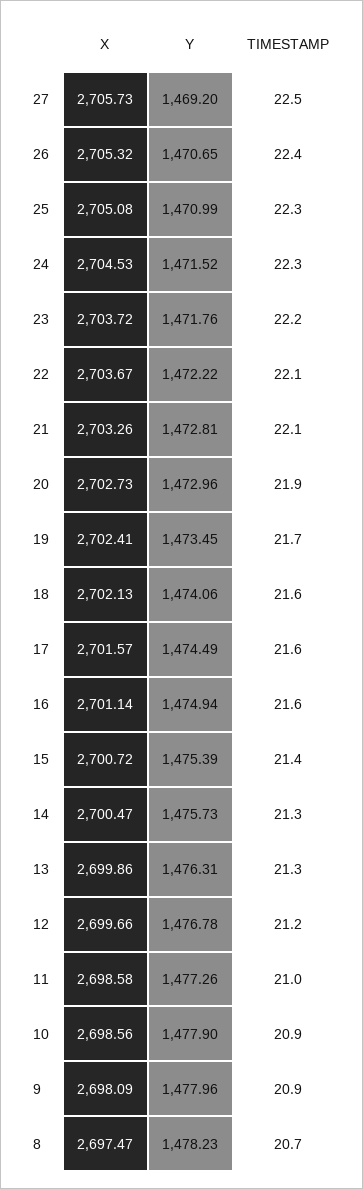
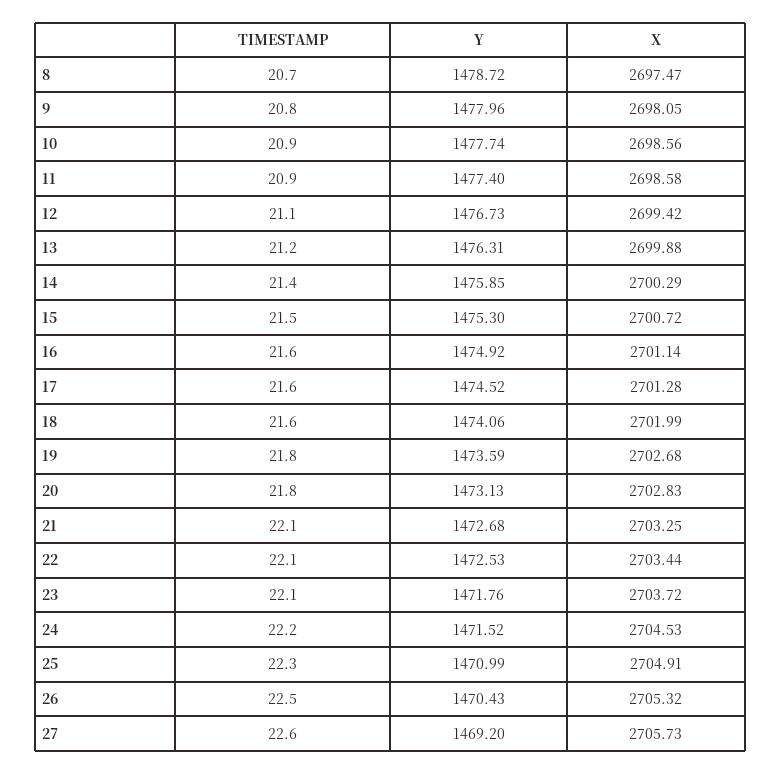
TIMESTAMP, 27: 22.5 -> 22.6
Y, 26: 1470.65 -> 1470.43
TIMESTAMP, 26: 22.4 -> 22.5
X, 25: 2705.08 -> 2704.91
TIMESTAMP, 24: 22.3 -> 22.2
TIMESTAMP, 23: 22.2 -> 22.1
X, 22: 2703.67 -> 2703.44
Y, 22: 1472.22 -> 1472.53
X, 21: 2703.26 -> 2703.25
Y, 21: 1472.81 -> 1472.68
X, 20: 2702.73 -> 2702.83
Y, 20: 1472.96 -> 1473.13
TIMESTAMP, 20: 21.9 -> 21.8
X, 19: 2702.41 -> 2702.68
Y, 19: 1473.45 -> 1473.59
TIMESTAMP, 19: 21.7 -> 21.8
X, 18: 2702.13 -> 2701.99
X, 17: 2701.57 -> 2701.28
Y, 17: 1474.49 -> 1474.52
Y, 16: 1474.94 -> 1474.92
Y, 15: 1475.39 -> 1475.3
TIMESTAMP, 15: 21.4 -> 21.5
X, 14: 2700.47 -> 2700.29
Y, 14: 1475.73 -> 1475.85
TIMESTAMP, 14: 21.3 -> 21.4
X, 13: 2699.86 -> 2699.88
TIMESTAMP, 13: 21.3 -> 21.2
X, 12: 2699.66 -> 2699.42
Y, 12: 1476.78 -> 1476.73
TIMESTAMP, 12: 21.2 -> 21.1
Y, 11: 1477.26 -> 1477.4
TIMESTAMP, 11: 21 -> 20.9
Y, 10: 1477.9 -> 1477.74
X, 9: 2698.09 -> 2698.05
TIMESTAMP, 9: 20.9 -> 20.8
Y, 8: 1478.23 -> 1478.72

